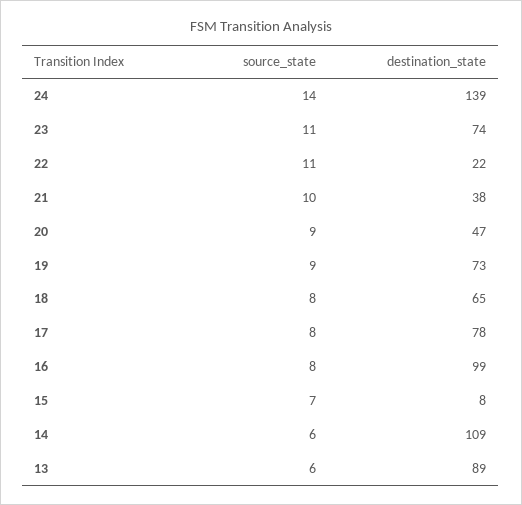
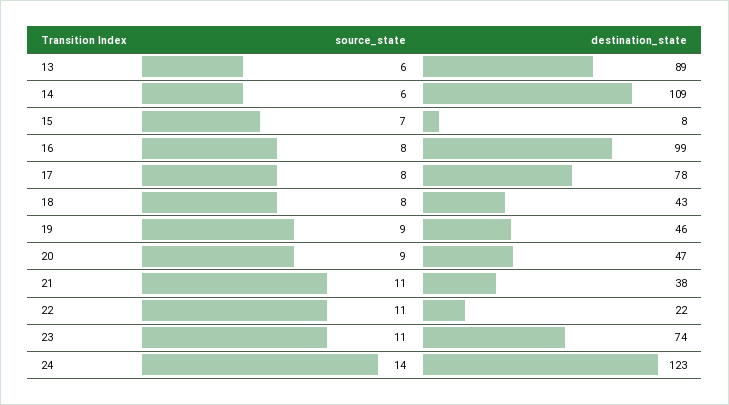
destination_state, 24: 139 -> 123
source_state, 21: 10 -> 11
destination_state, 19: 73 -> 46
destination_state, 18: 65 -> 43

